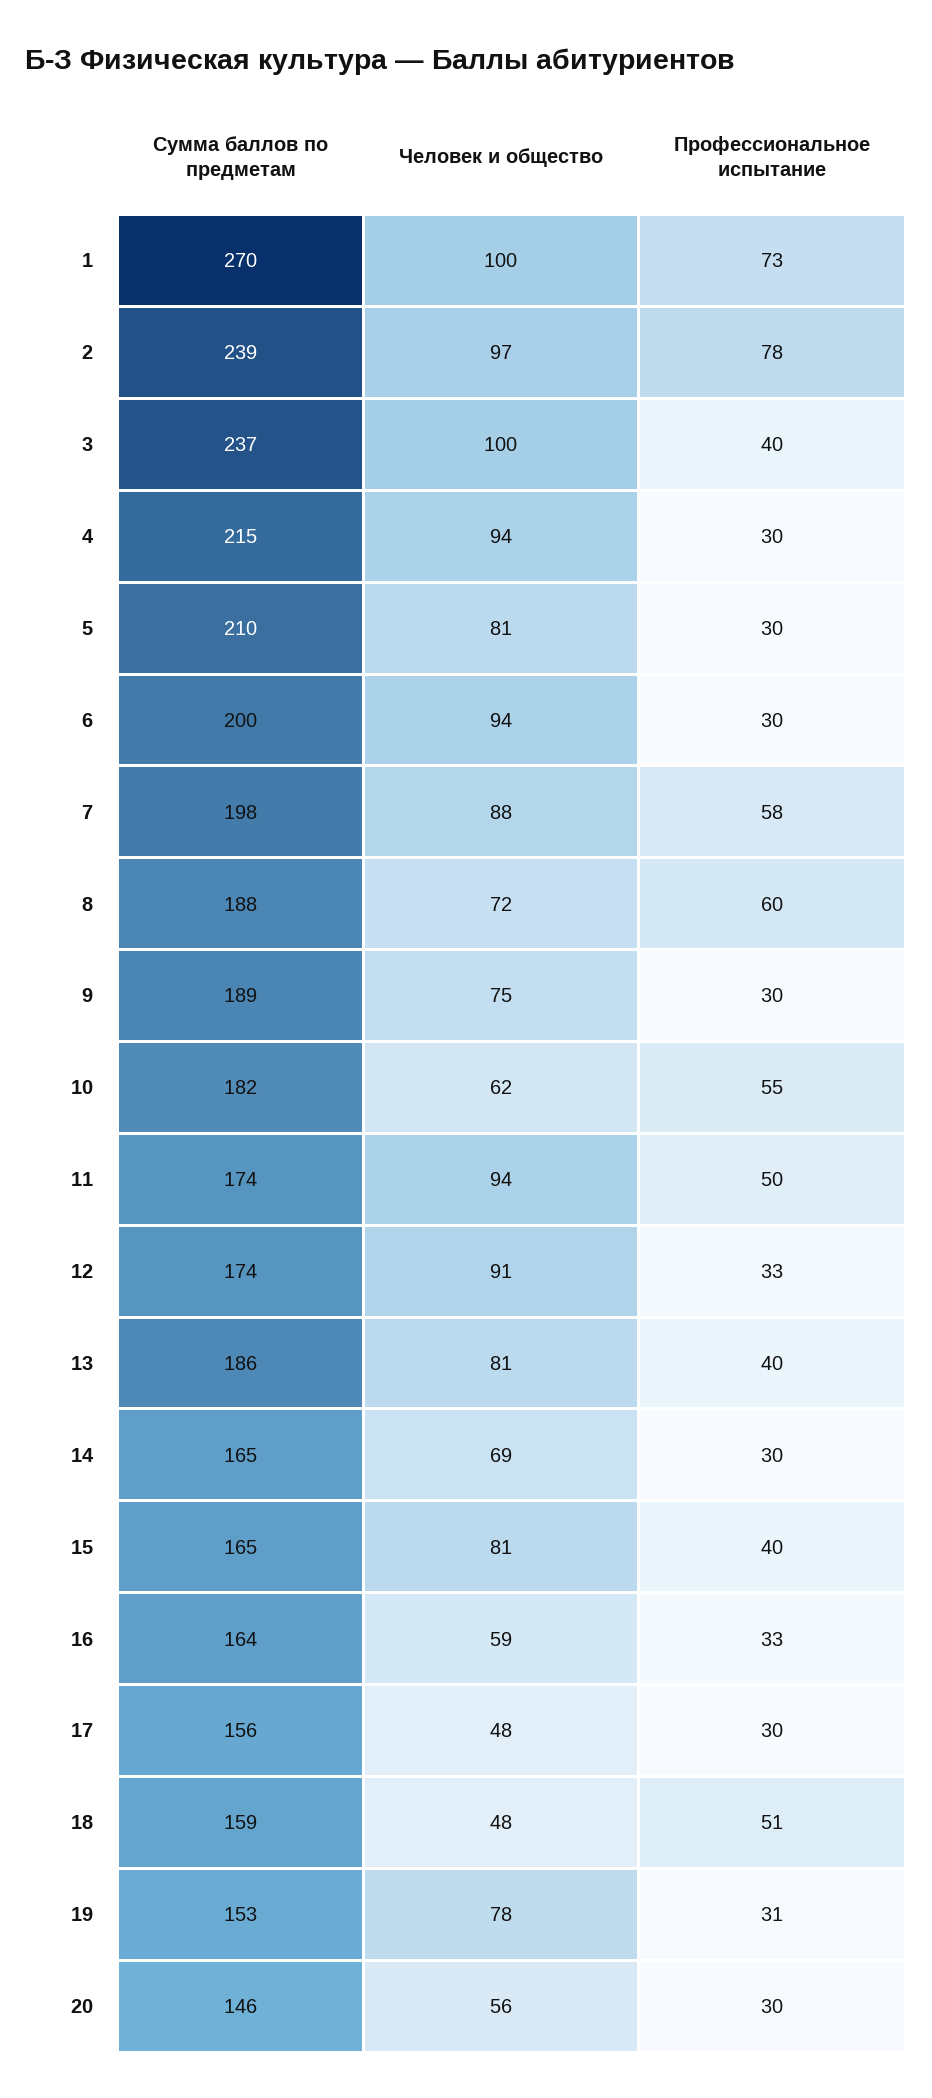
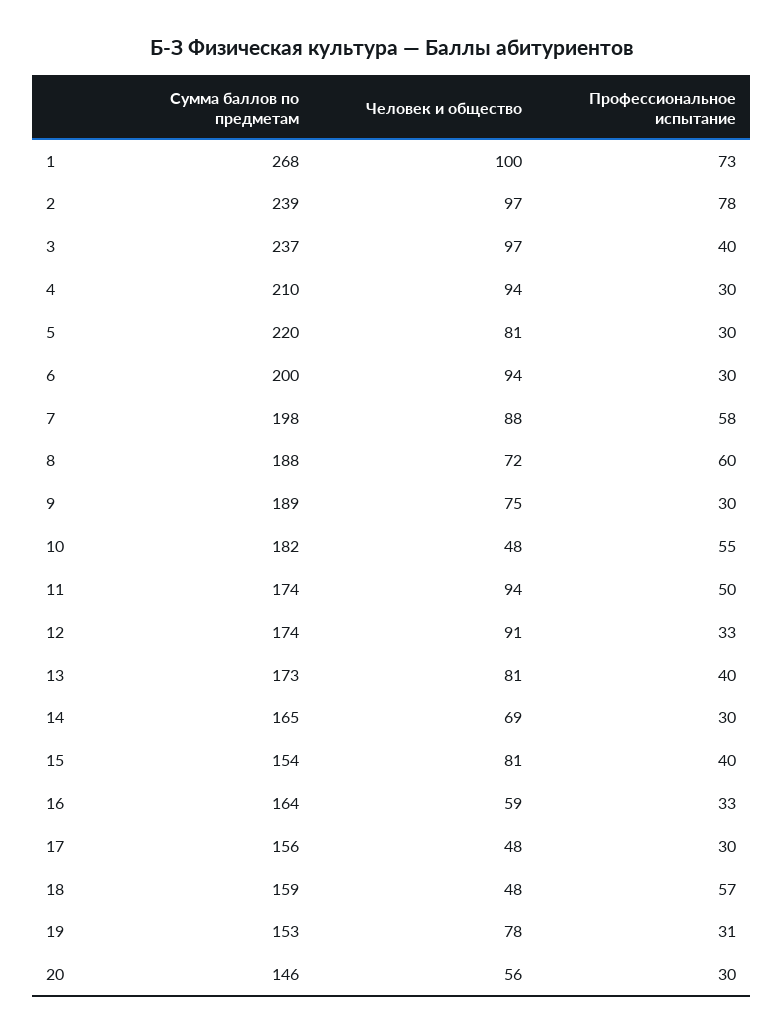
Сумма баллов по предметам, 1: 270 -> 268
Человек и общество, 3: 100 -> 97
Сумма баллов по предметам, 4: 215 -> 210
Сумма баллов по предметам, 5: 210 -> 220
Человек и общество, 10: 62 -> 48
Сумма баллов по предметам, 13: 186 -> 173
Сумма баллов по предметам, 15: 165 -> 154
Профессиональное испытание, 18: 51 -> 57

